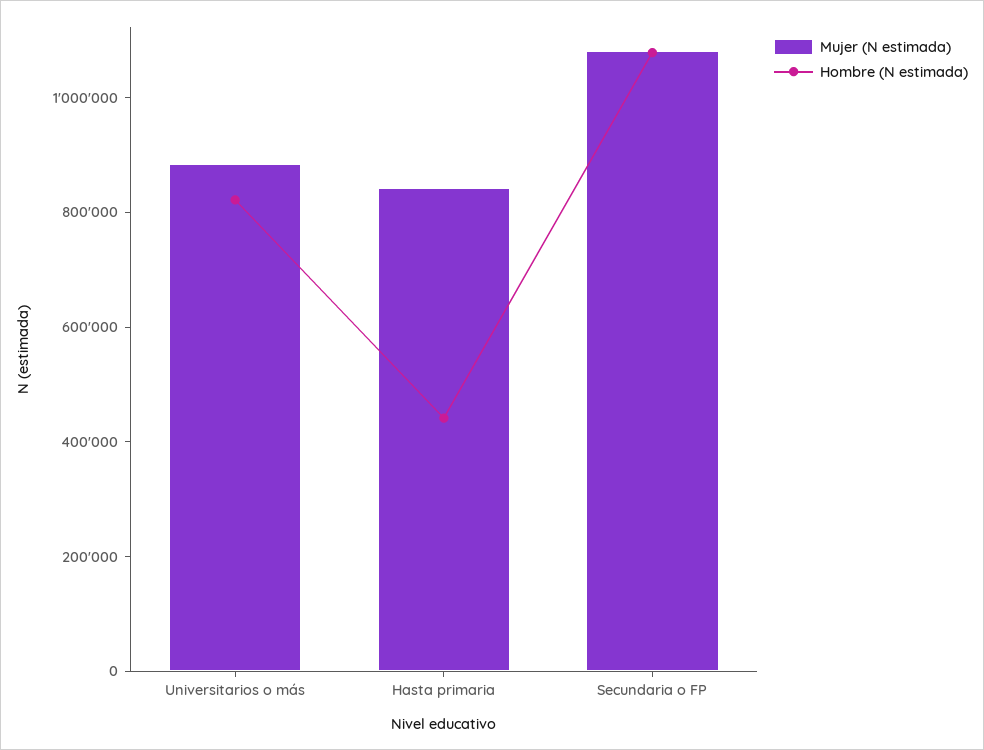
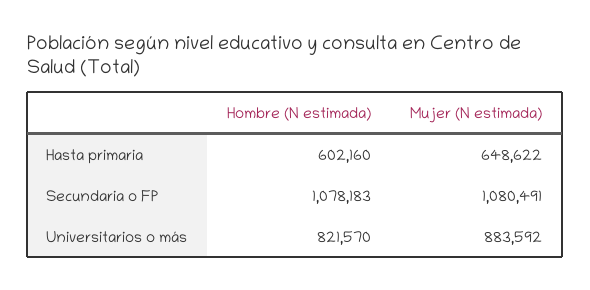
Mujer (N estimada), Hasta primaria: 850000 -> 648622
Hombre (N estimada), Hasta primaria: 450000 -> 602160

